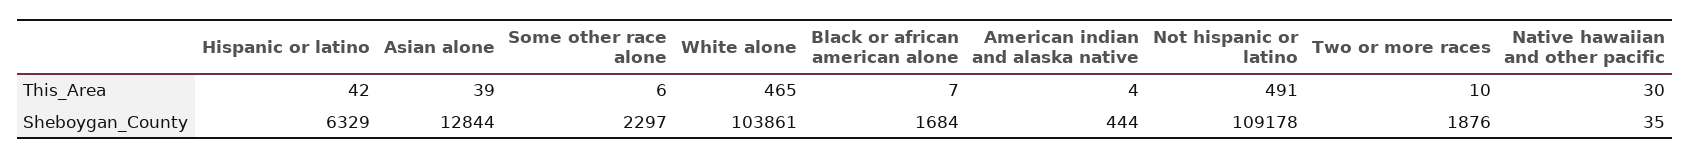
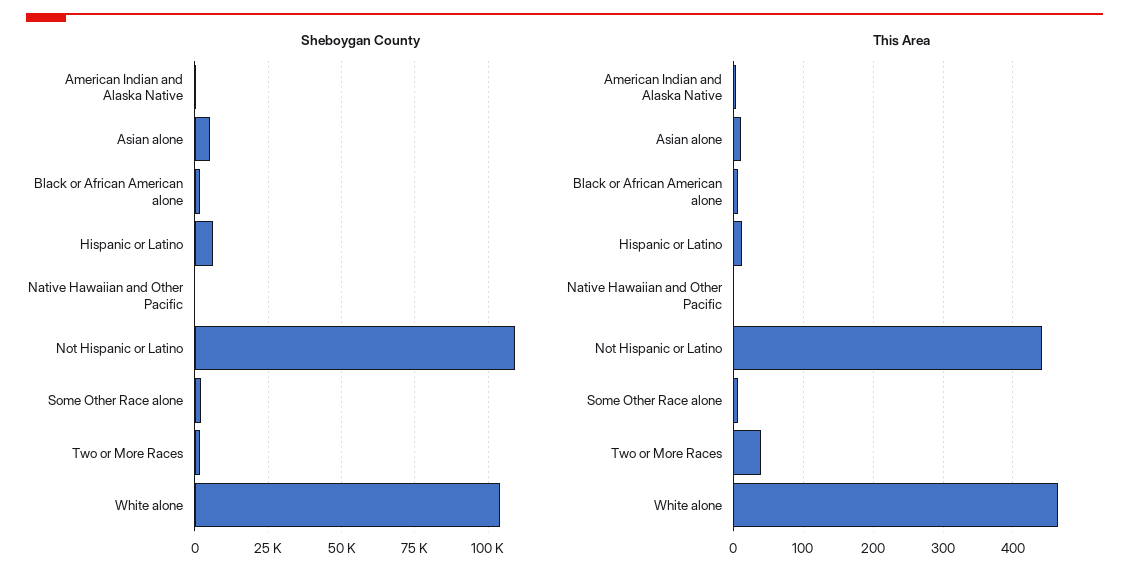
This_Area, Hispanic or latino: 42 -> 10
This_Area, Asian alone: 39 -> 10
This_Area, Not hispanic or latino: 491 -> 440
This_Area, Two or more races: 10 -> 40
This_Area, Native hawaiian and other pacific: 30 -> 0
Sheboygan_County, Asian alone: 12844 -> 5000

